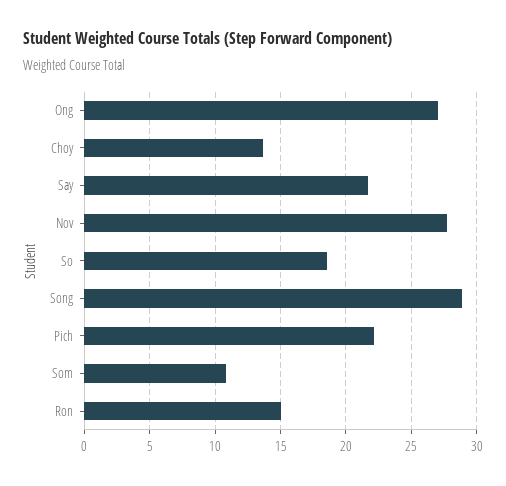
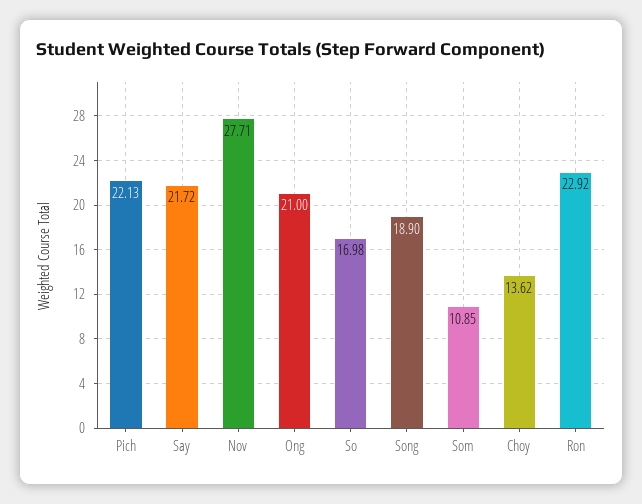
Ong: 27 -> 21
So: 18.5 -> 16.98
Song: 29 -> 18.9
Ron: 15 -> 22.92

